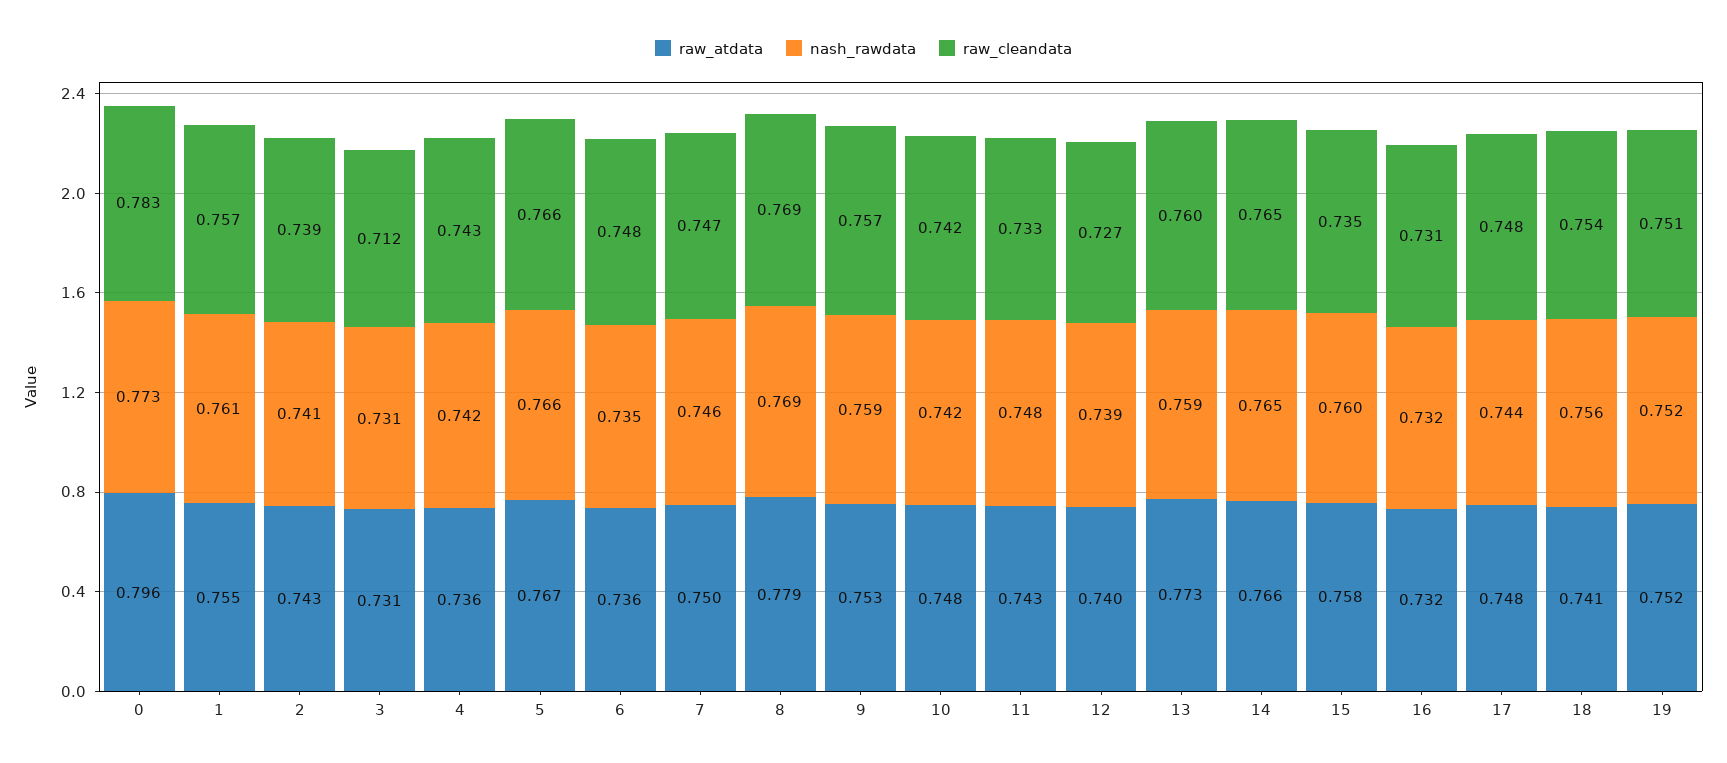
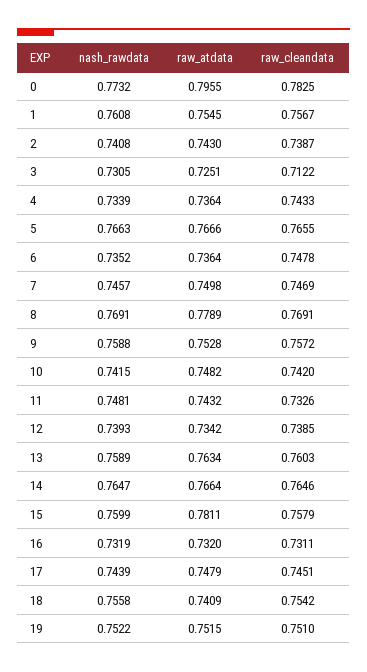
raw_atdata, 3: 0.731 -> 0.7251
nash_rawdata, 4: 0.742 -> 0.7339
raw_atdata, 12: 0.74 -> 0.7342
raw_cleandata, 12: 0.727 -> 0.7385
raw_atdata, 13: 0.773 -> 0.7634
raw_atdata, 15: 0.758 -> 0.7811
raw_cleandata, 15: 0.735 -> 0.7579
raw_cleandata, 17: 0.748 -> 0.7451

